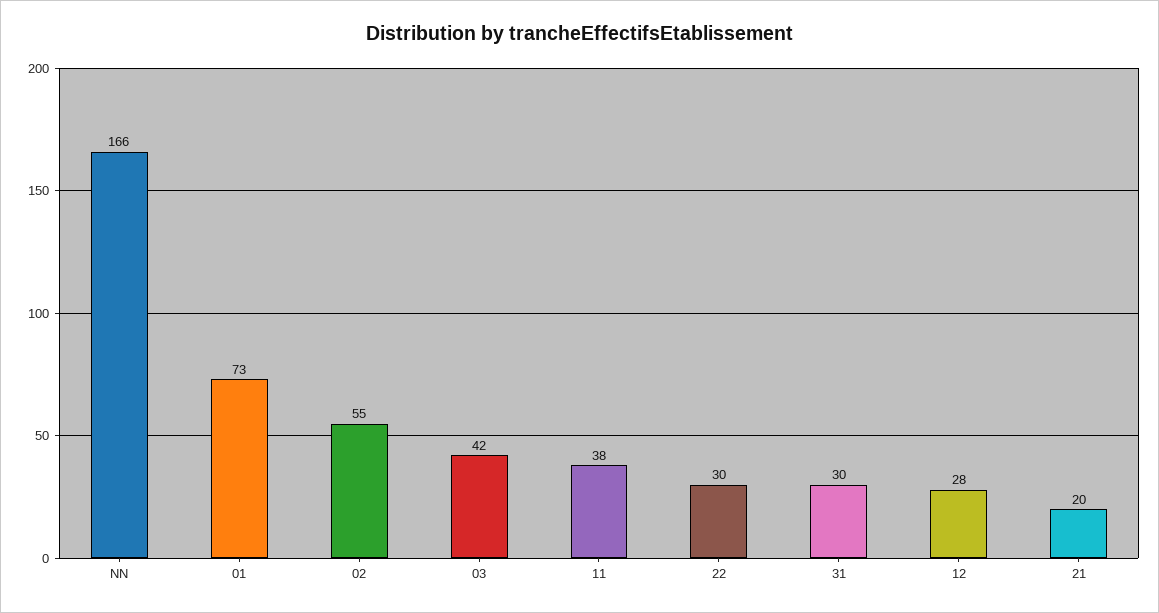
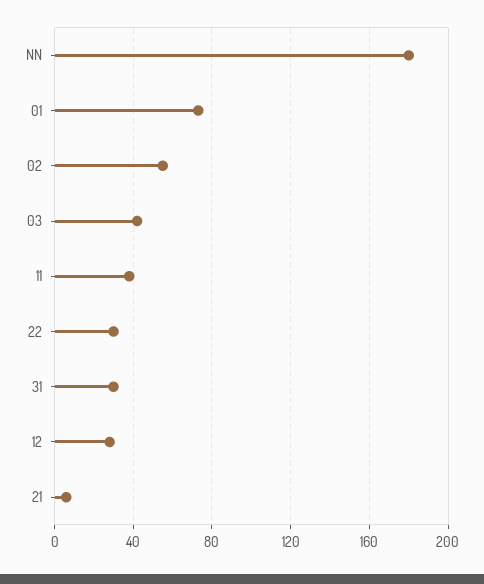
NN: 166 -> 180
21: 20 -> 5

